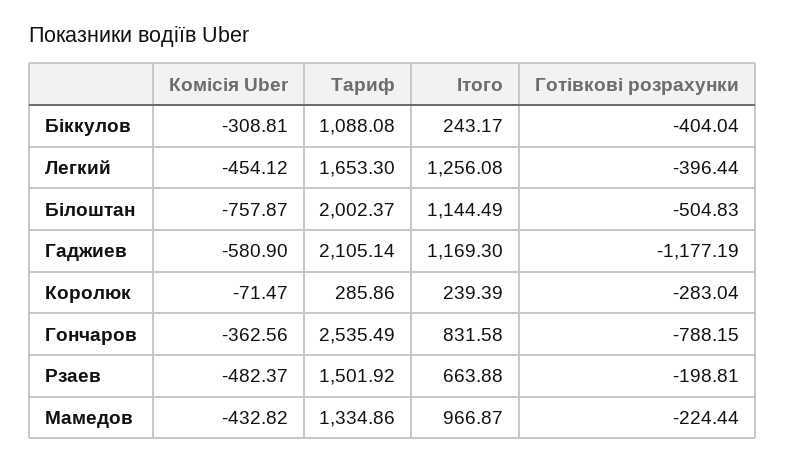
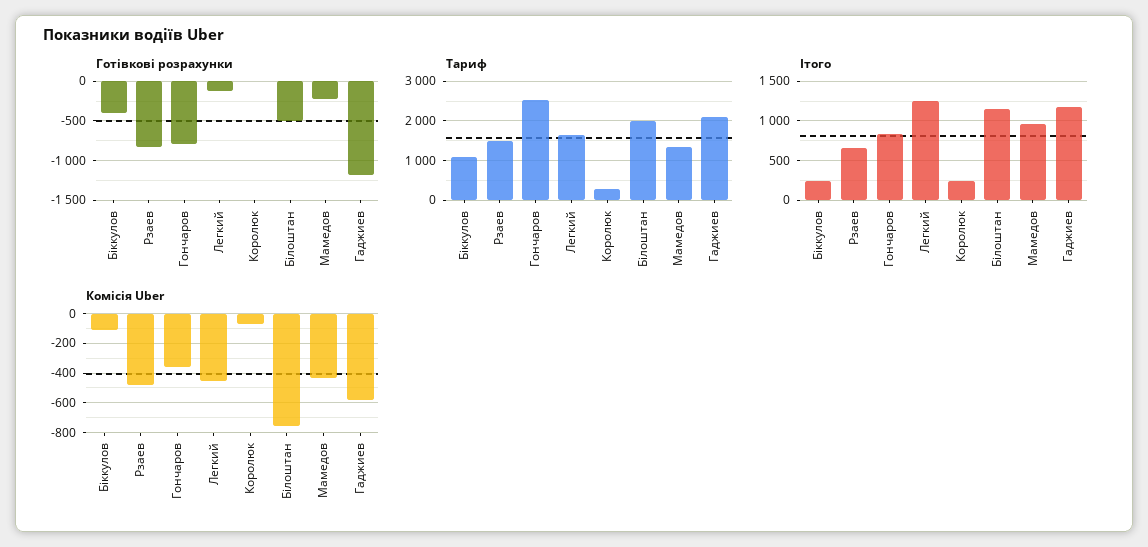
Комісія Uber, Біккулов: -308.81 -> -100
Готівкові розрахунки, Легкий: -396.44 -> -100
Готівкові розрахунки, Королюк: -283.04 -> 0
Готівкові розрахунки, Рзаев: -198.81 -> -800

